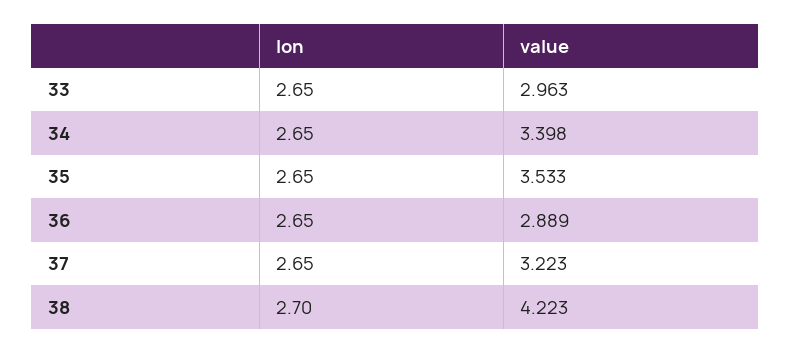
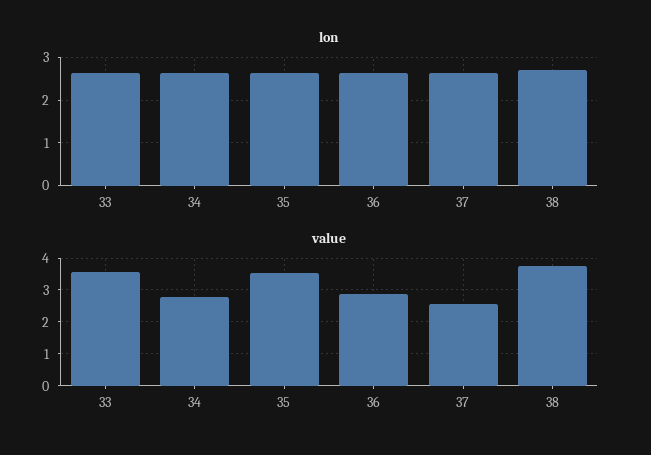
value, 33: 2.963 -> 3.6
value, 34: 3.398 -> 2.8
value, 37: 3.223 -> 2.6
value, 38: 4.223 -> 3.8

